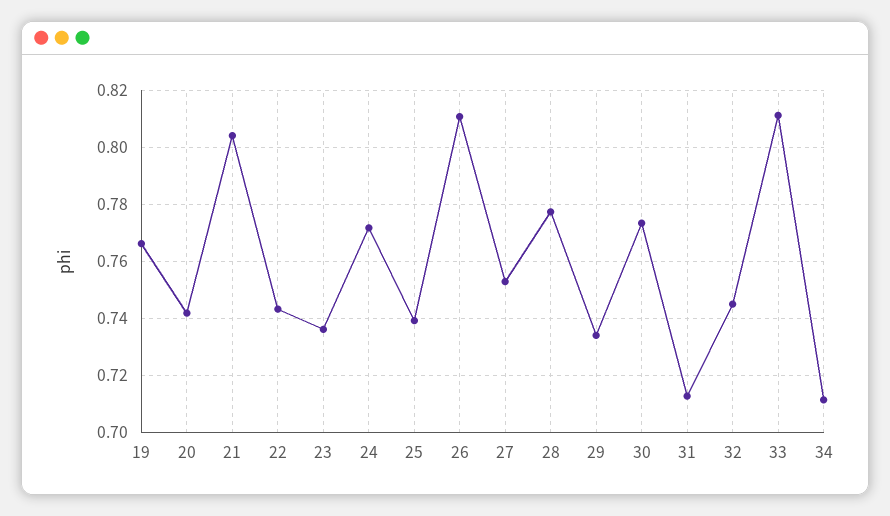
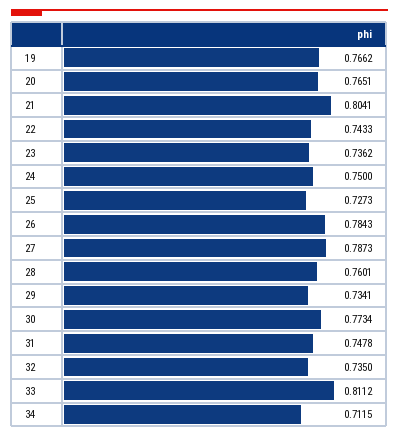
20: 0.7425 -> 0.7651
24: 0.7725 -> 0.75
25: 0.74 -> 0.7273
26: 0.81 -> 0.7843
27: 0.7525 -> 0.7873
28: 0.7775 -> 0.7601
31: 0.7125 -> 0.7478
32: 0.745 -> 0.735

